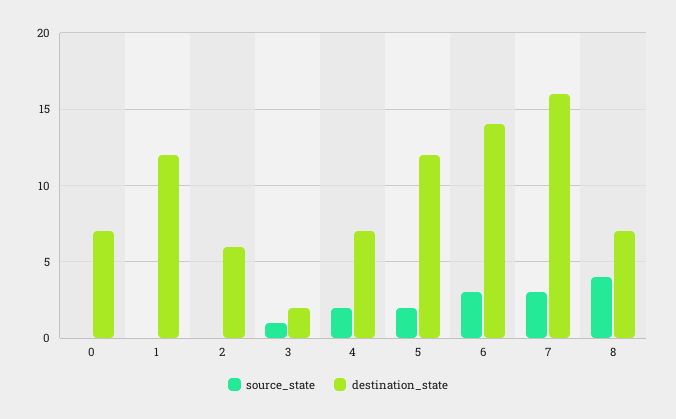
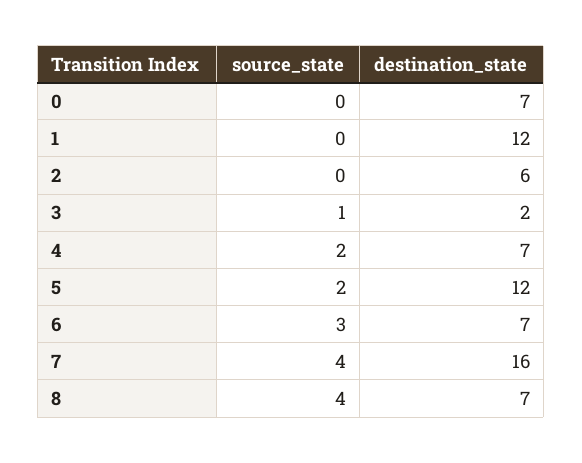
destination_state, 6: 14 -> 7
source_state, 7: 3 -> 4

